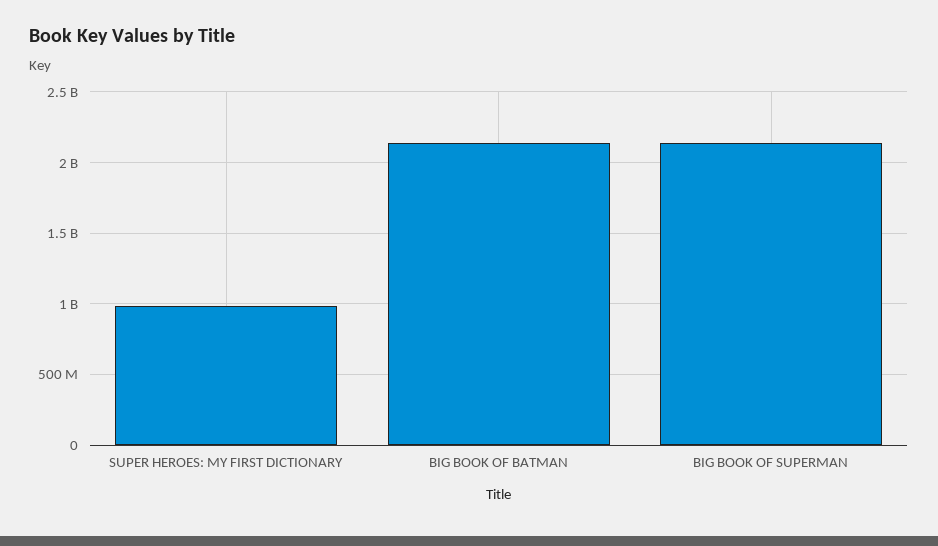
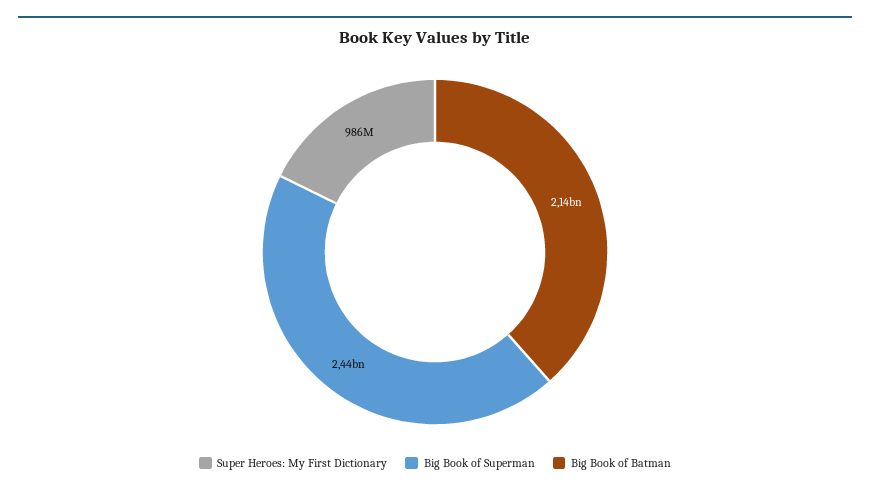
BIG BOOK OF SUPERMAN: 2150000000 -> 2440000000

